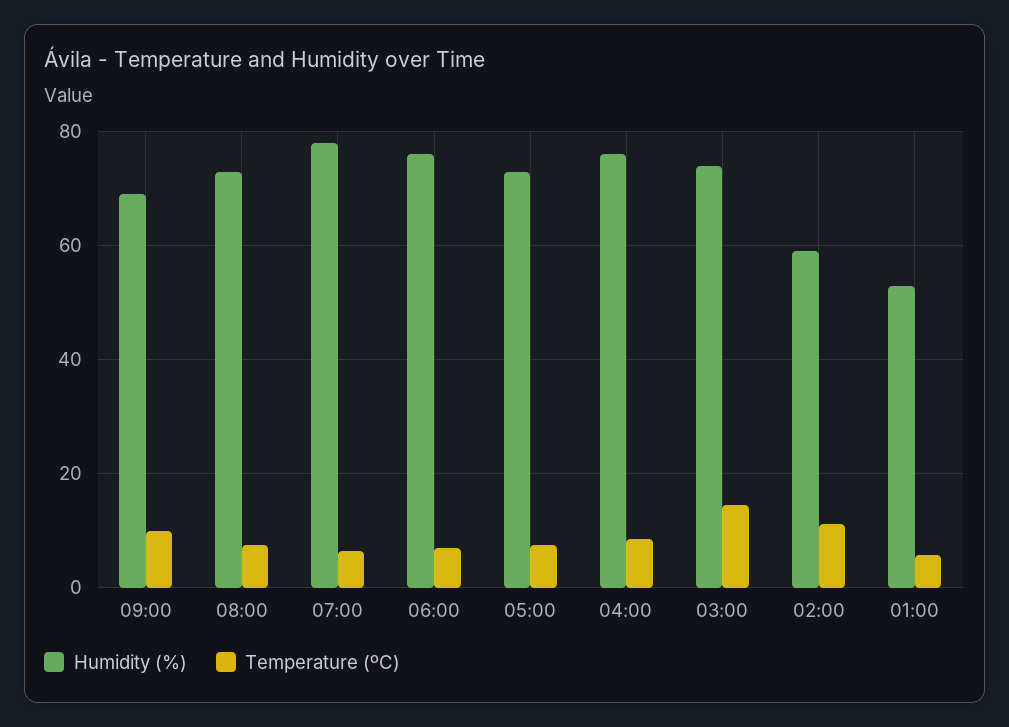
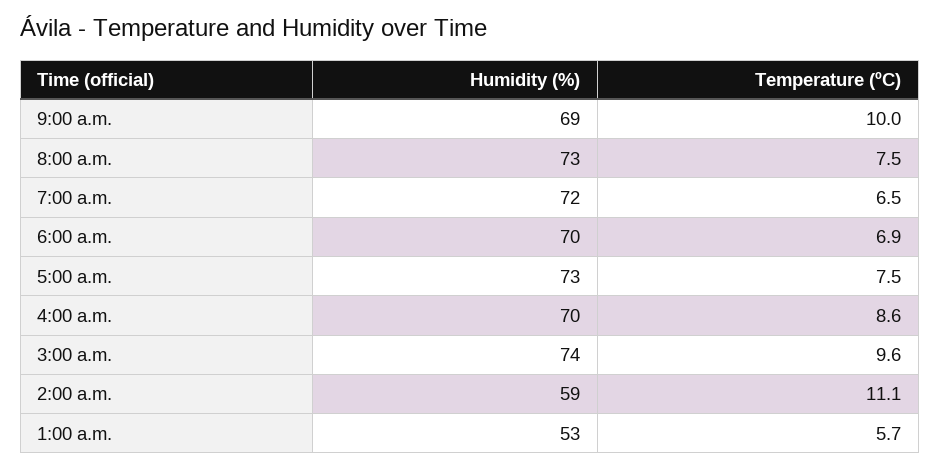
Humidity (%), 07:00: 78 -> 72
Humidity (%), 06:00: 76 -> 70
Humidity (%), 04:00: 76 -> 70
Temperature (ºC), 03:00: 14 -> 9.6

